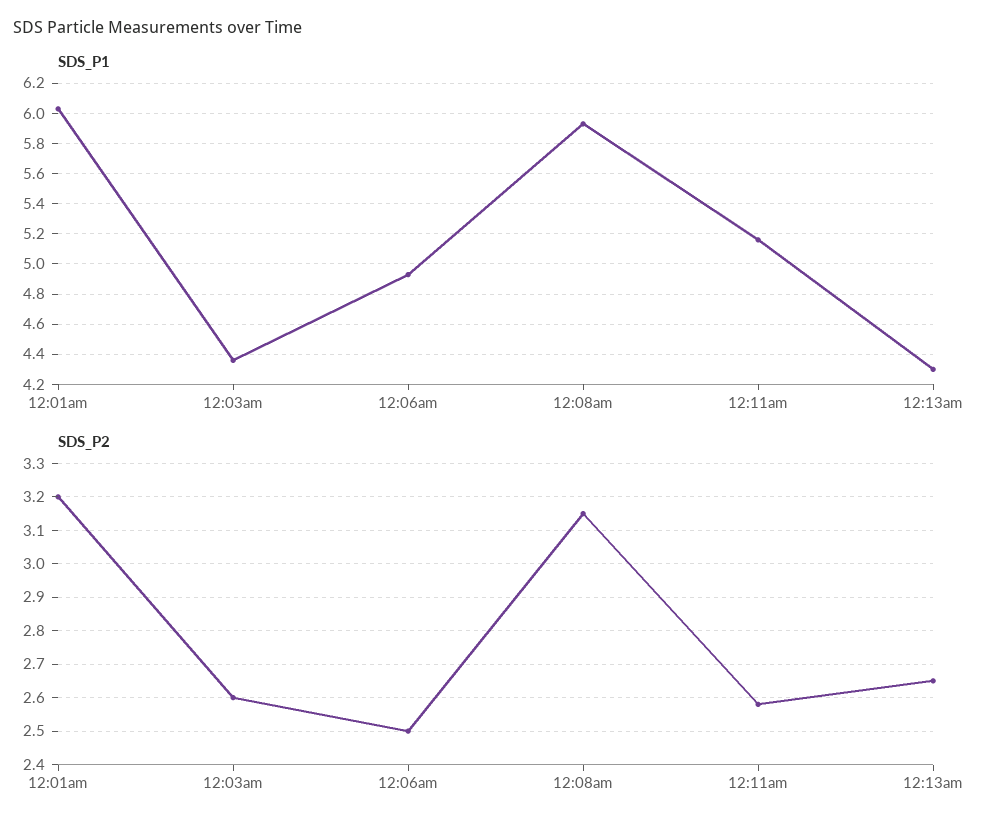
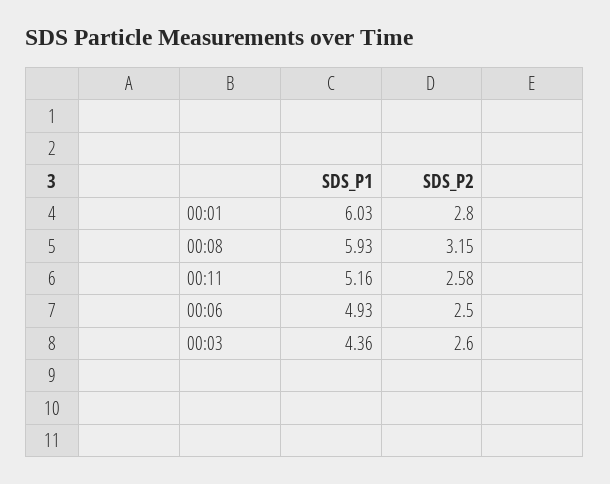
SDS_P1, 12:13am: 4.3 -> none
SDS_P2, 12:01am: 3.2 -> 2.8
SDS_P2, 12:13am: 2.65 -> none

